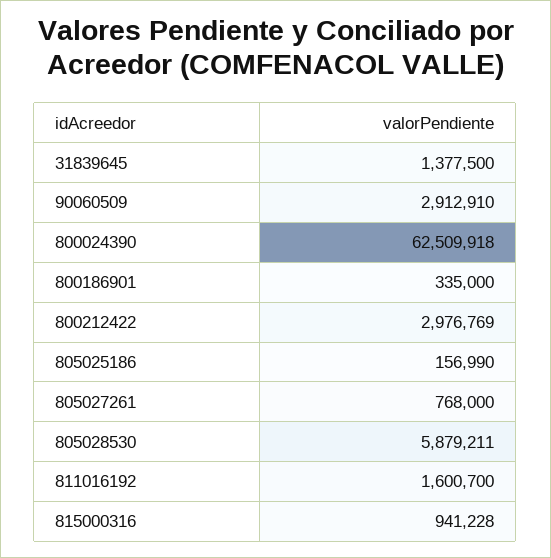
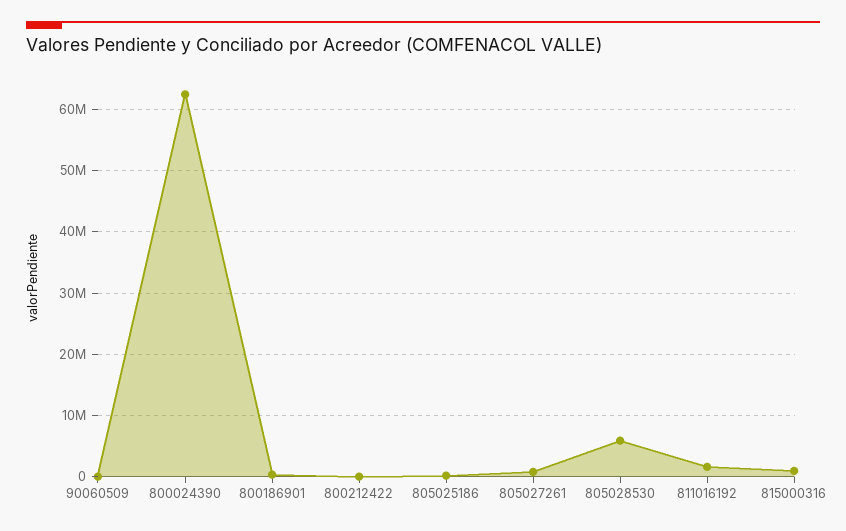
31839645: 1377500 -> none
90060509: 2912910 -> 0
800212422: 2976769 -> 0

